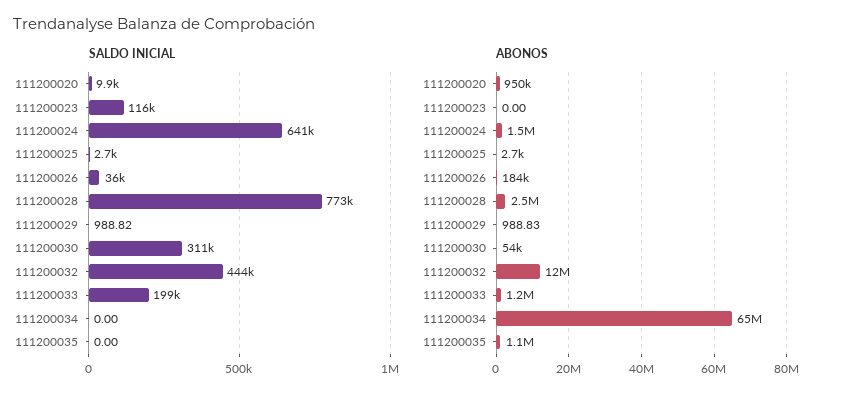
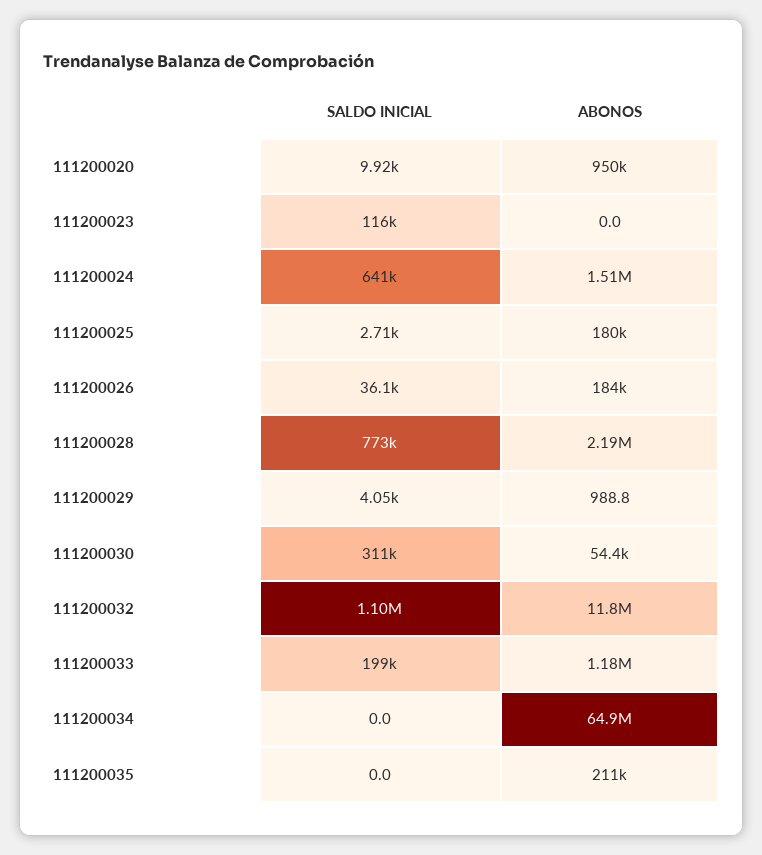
SALDO INICIAL, 111200029: 988.82 -> 4050
SALDO INICIAL, 111200032: 444000 -> 1100000
ABONOS, 111200025: 2700 -> 180000
ABONOS, 111200028: 2500000 -> 2190000
ABONOS, 111200035: 1100000 -> 211000

